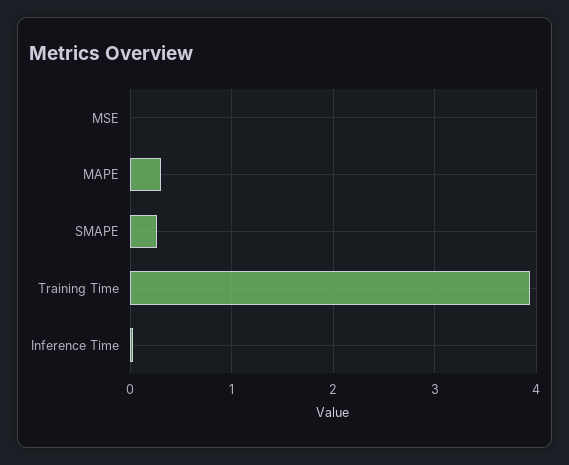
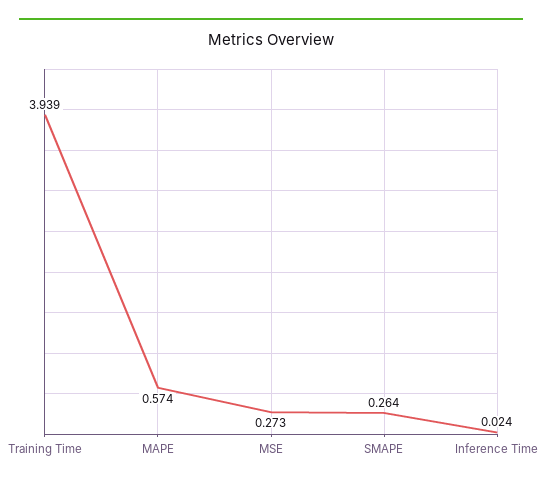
MSE: 0 -> 0.273
MAPE: 0.3 -> 0.574

